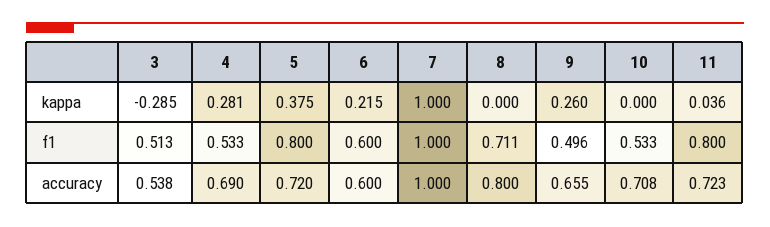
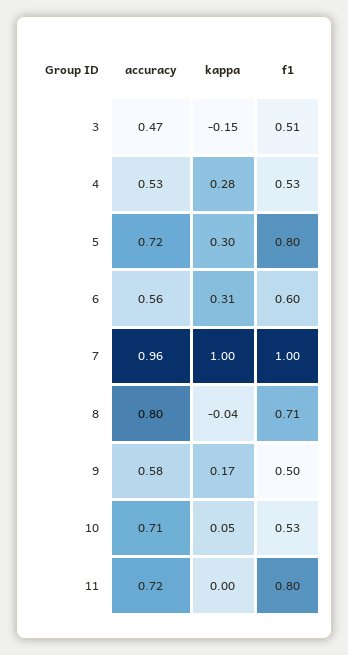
3, kappa: -0.285 -> -0.15
5, kappa: 0.375 -> 0.3
6, kappa: 0.215 -> 0.31
8, kappa: 0 -> -0.04
9, kappa: 0.26 -> 0.17
10, kappa: 0 -> 0.05
11, kappa: 0.036 -> 0
3, accuracy: 0.538 -> 0.47
4, accuracy: 0.69 -> 0.53
6, accuracy: 0.6 -> 0.56
7, accuracy: 1 -> 0.96
9, accuracy: 0.655 -> 0.58

